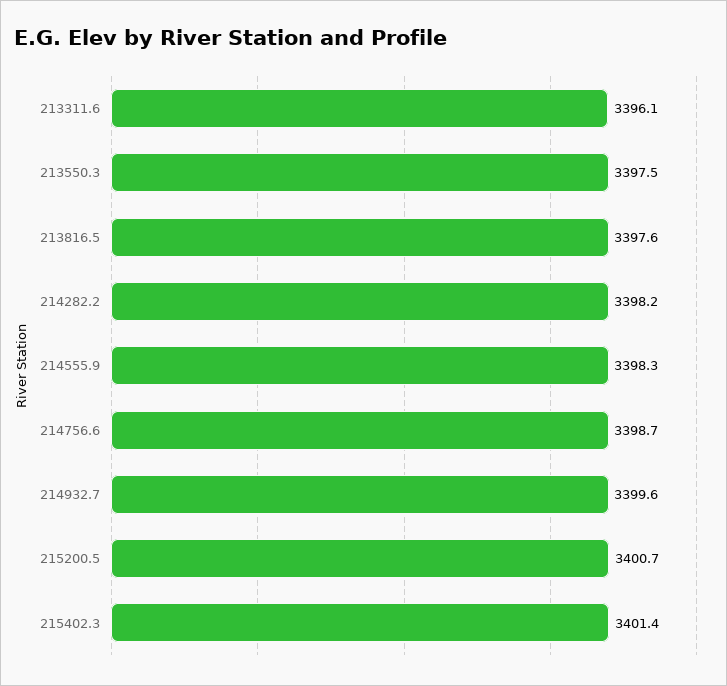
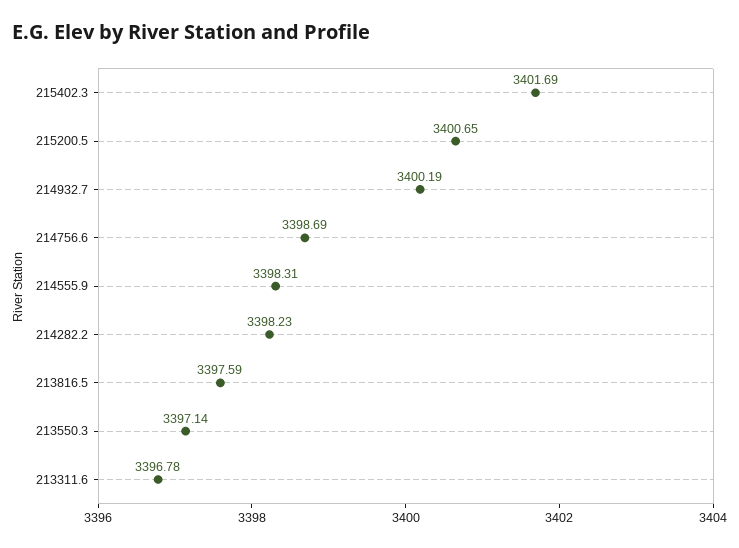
213311.6: 3396.1 -> 3396.78
213550.3: 3397.5 -> 3397.14
214932.7: 3399.6 -> 3400.19
215402.3: 3401.4 -> 3401.69

